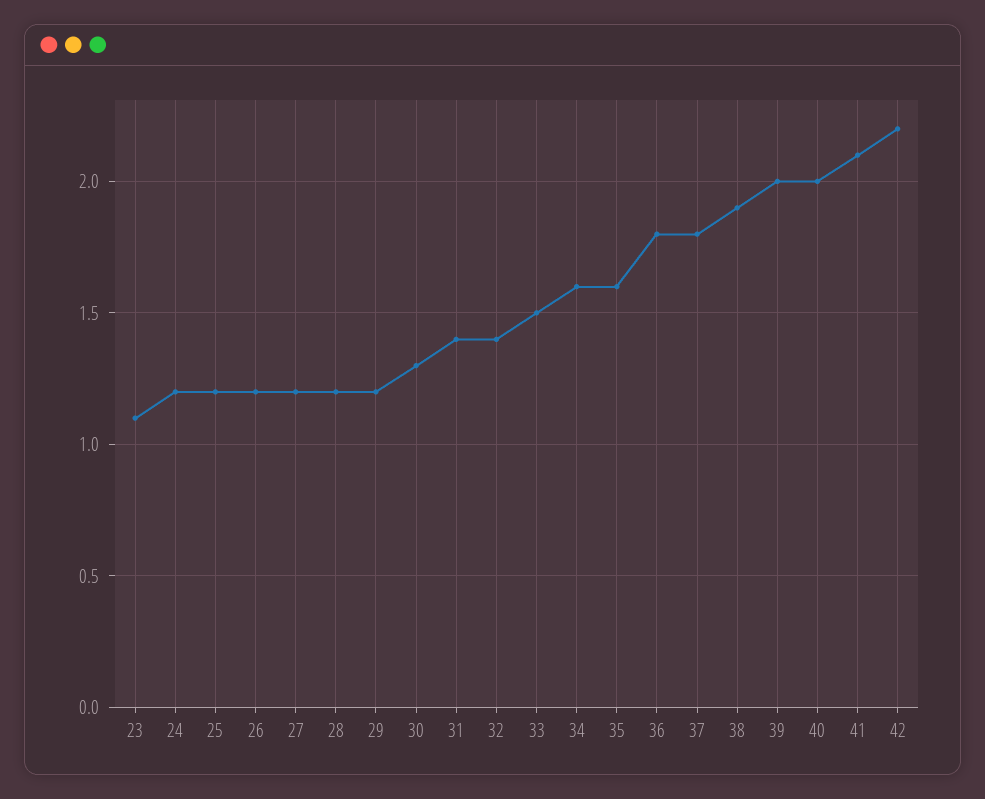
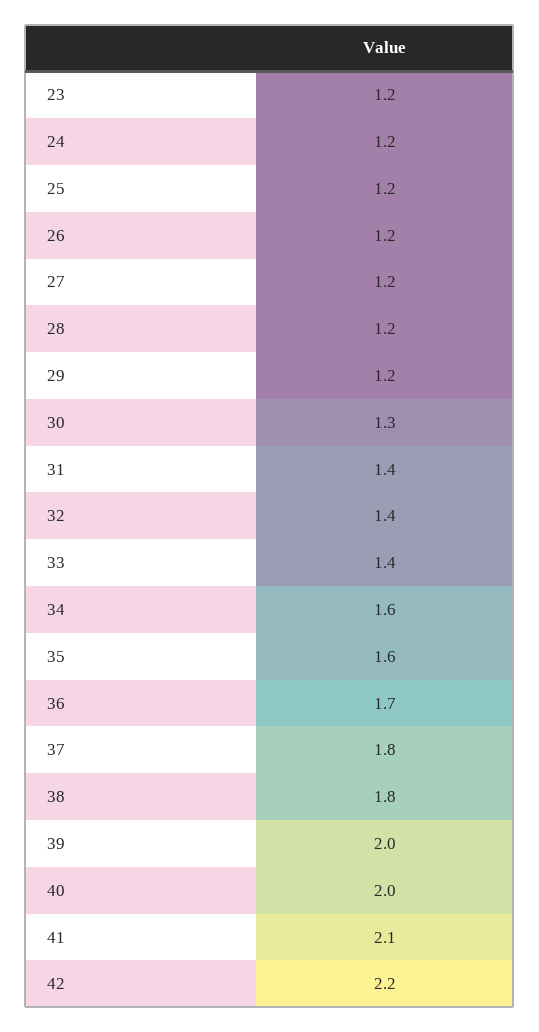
23: 1.1 -> 1.2
33: 1.5 -> 1.4
36: 1.8 -> 1.7
38: 1.9 -> 1.8

